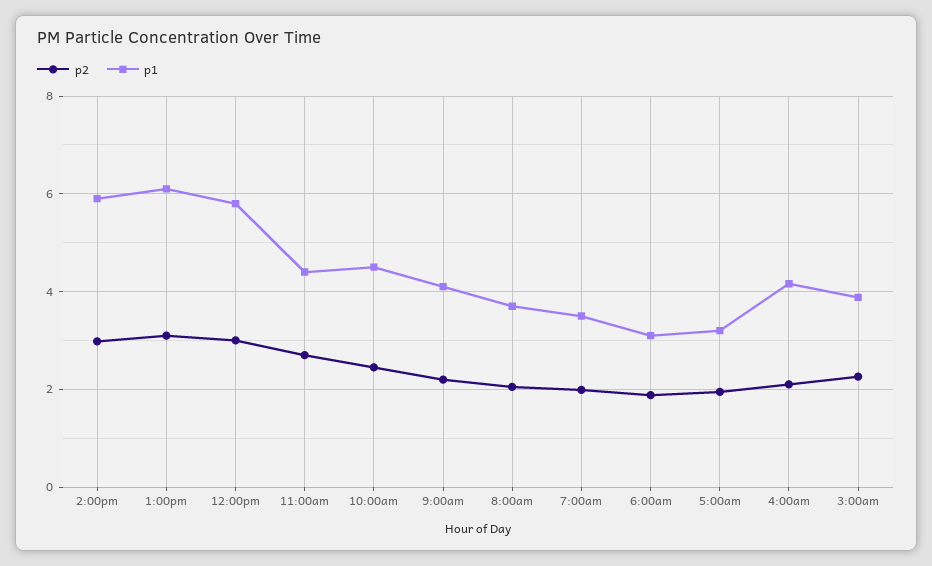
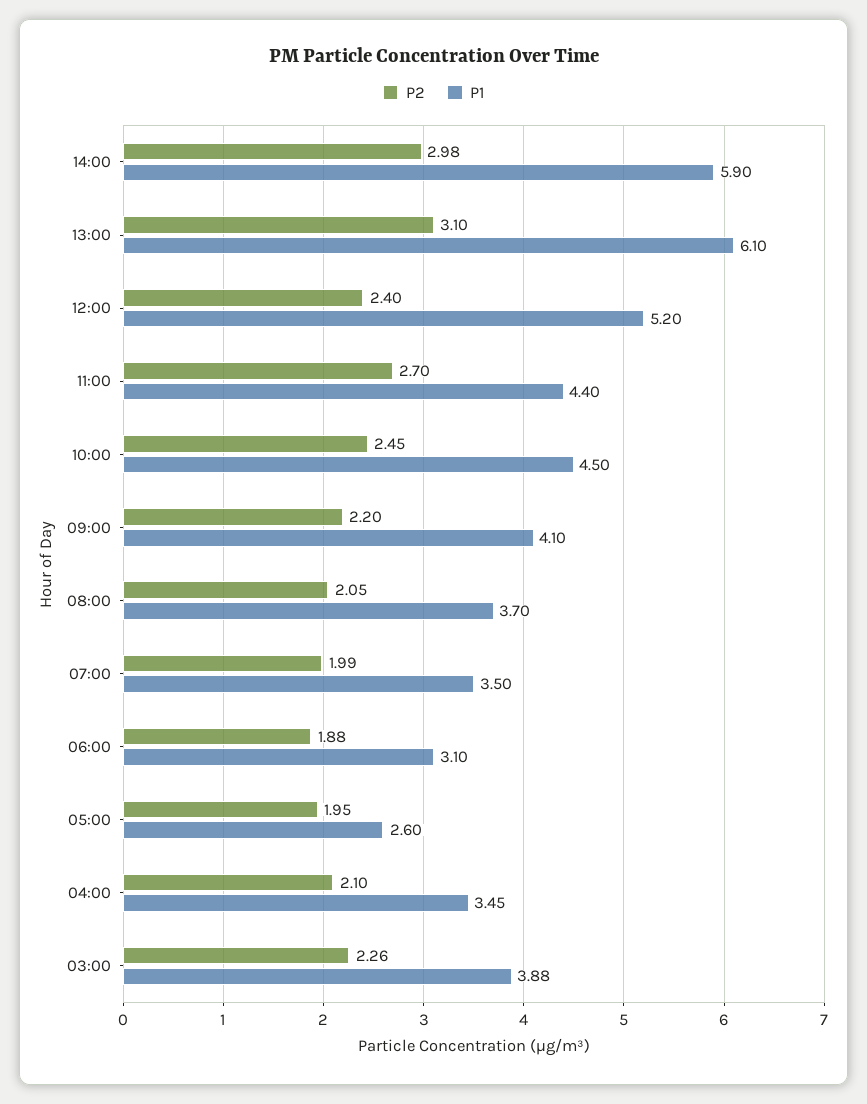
p2, 12:00pm: 3 -> 2.4
p1, 12:00pm: 5.8 -> 5.2
p1, 5:00am: 3.2 -> 2.6
p1, 4:00am: 4.2 -> 3.45

